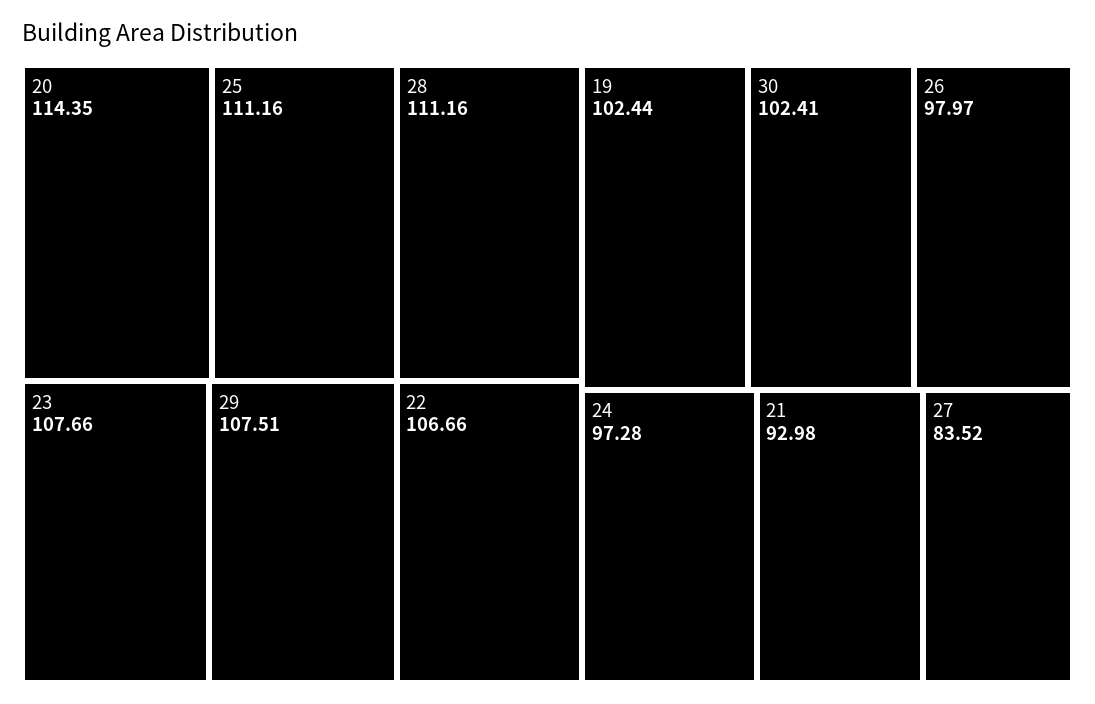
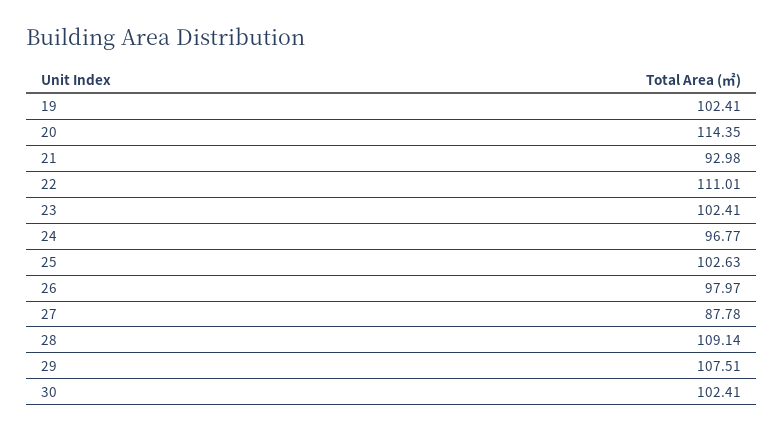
25: 111.16 -> 102.63
28: 111.16 -> 109.14
23: 107.66 -> 102.41
22: 106.66 -> 111.01
19: 102.44 -> 102.41
24: 97.28 -> 96.77
27: 83.52 -> 87.78

